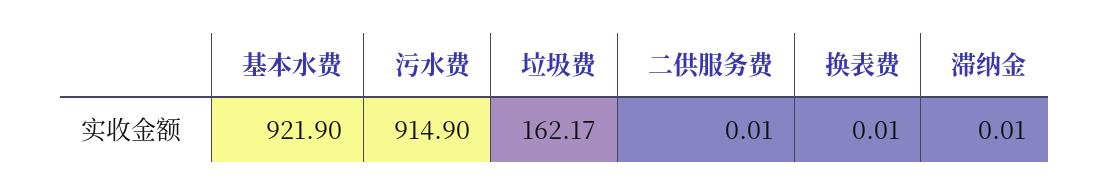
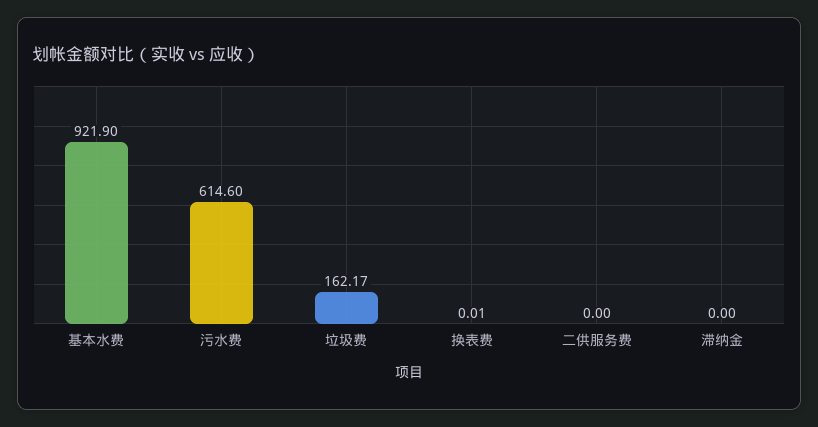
污水费: 914.9 -> 614.6
二供服务费: 0.01 -> 0
滞纳金: 0.01 -> 0

